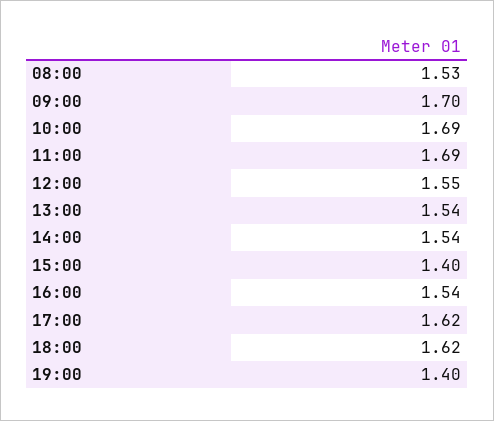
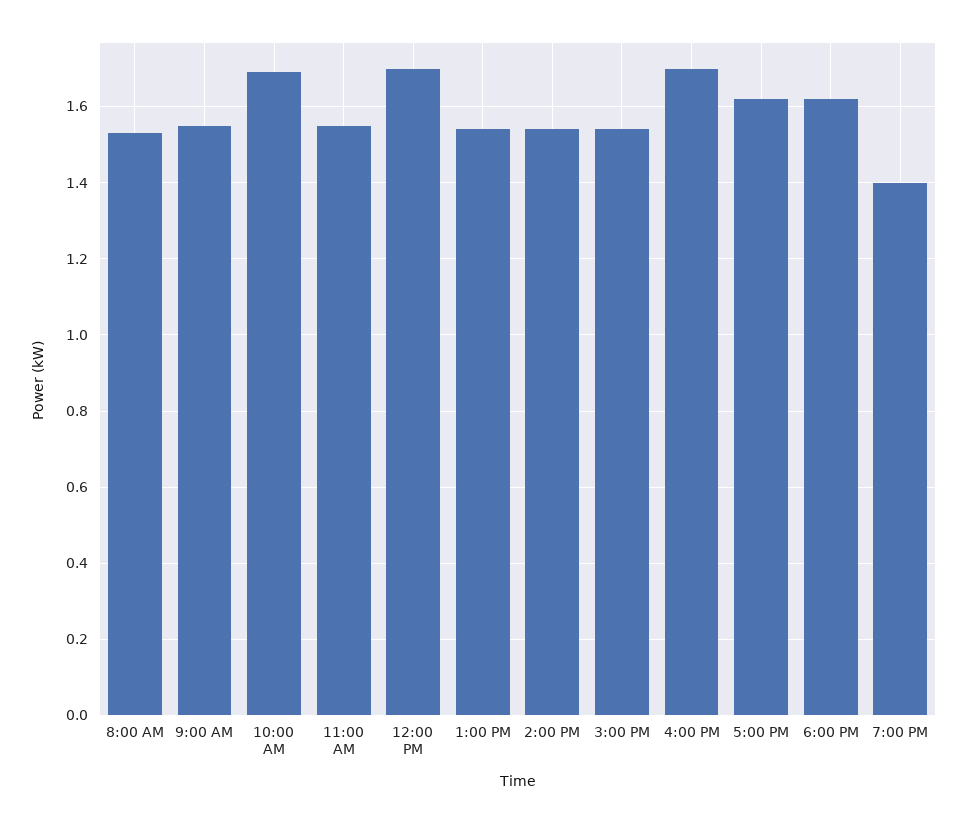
09:00: 1.7 -> 1.55
11:00: 1.69 -> 1.55
12:00: 1.55 -> 1.7
15:00: 1.4 -> 1.55
16:00: 1.54 -> 1.7

